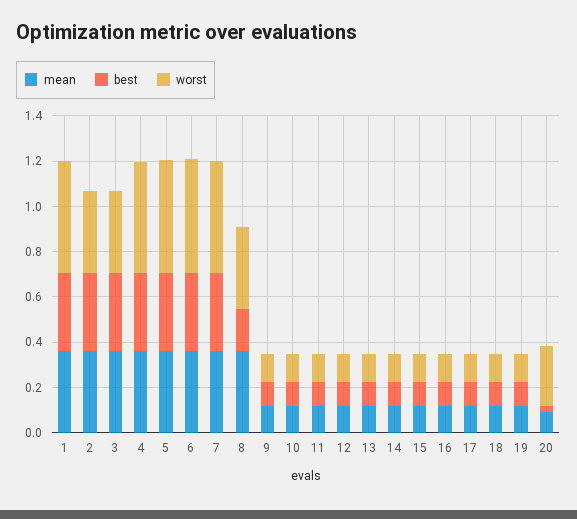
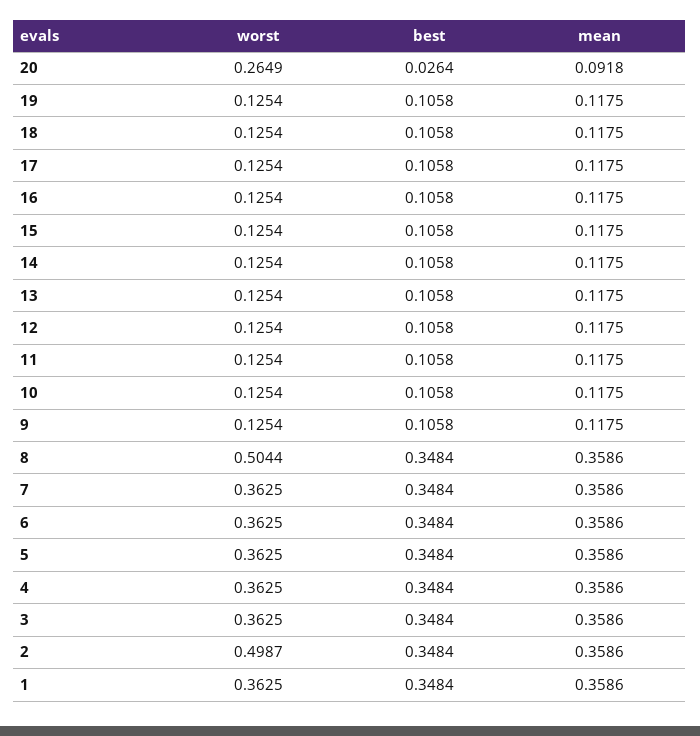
worst, 1: 0.5 -> 0.3625
worst, 2: 0.35 -> 0.4987
worst, 4: 0.5 -> 0.3625
worst, 5: 0.5 -> 0.3625
worst, 6: 0.5 -> 0.3625
worst, 7: 0.5 -> 0.3625
best, 8: 0.2 -> 0.3484
worst, 8: 0.35 -> 0.5044

